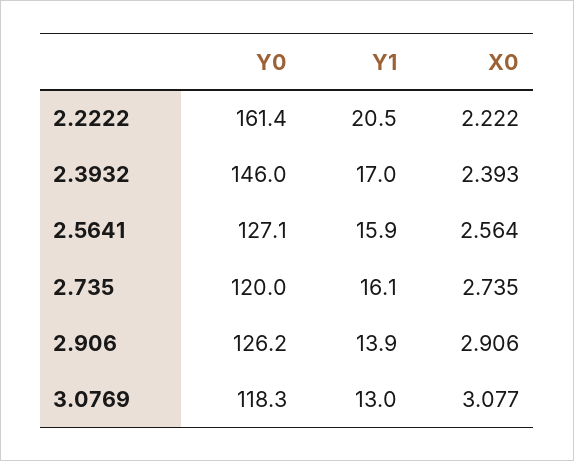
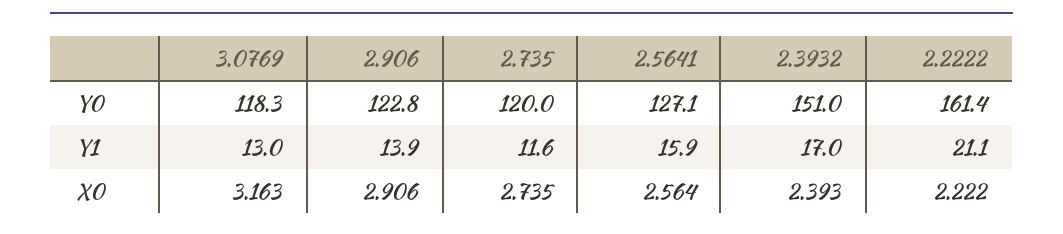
Y1, 2.2222: 20.5 -> 21.1
Y0, 2.3932: 146 -> 151
Y1, 2.735: 16.1 -> 11.6
Y0, 2.906: 126.2 -> 122.8
X0, 3.0769: 3.077 -> 3.163

